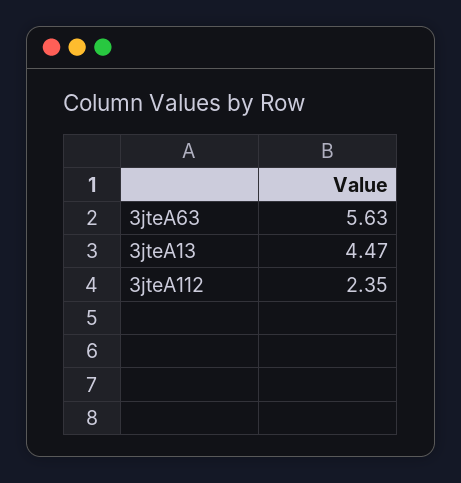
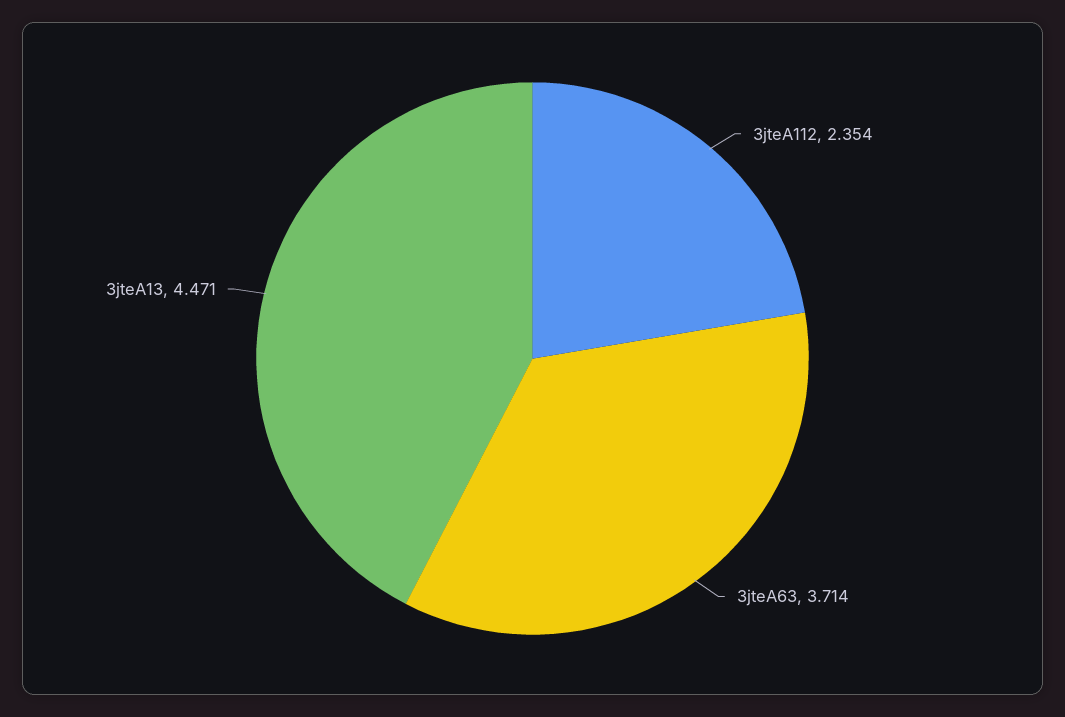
3jteA63: 5.63 -> 3.714

